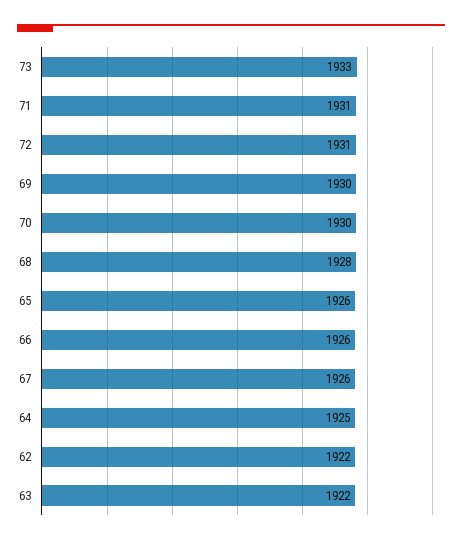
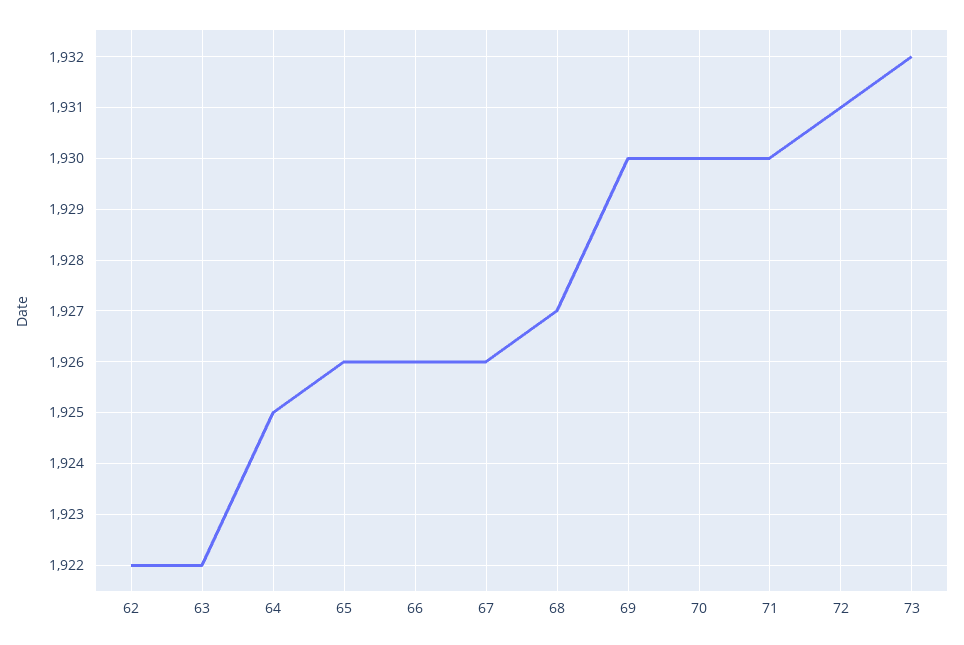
73: 1933 -> 1932
71: 1931 -> 1930
68: 1928 -> 1927

